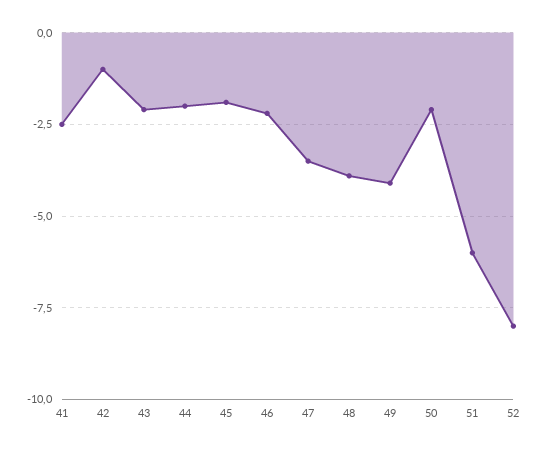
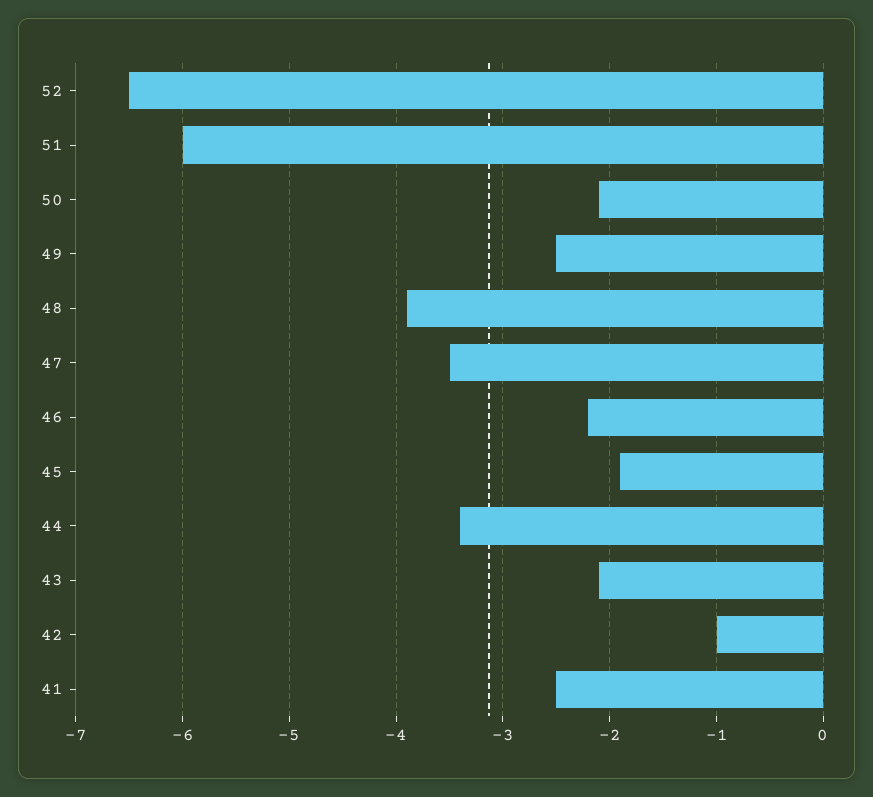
44: -2 -> -3.4
49: -4 -> -2.5
52: -8 -> -6.5

